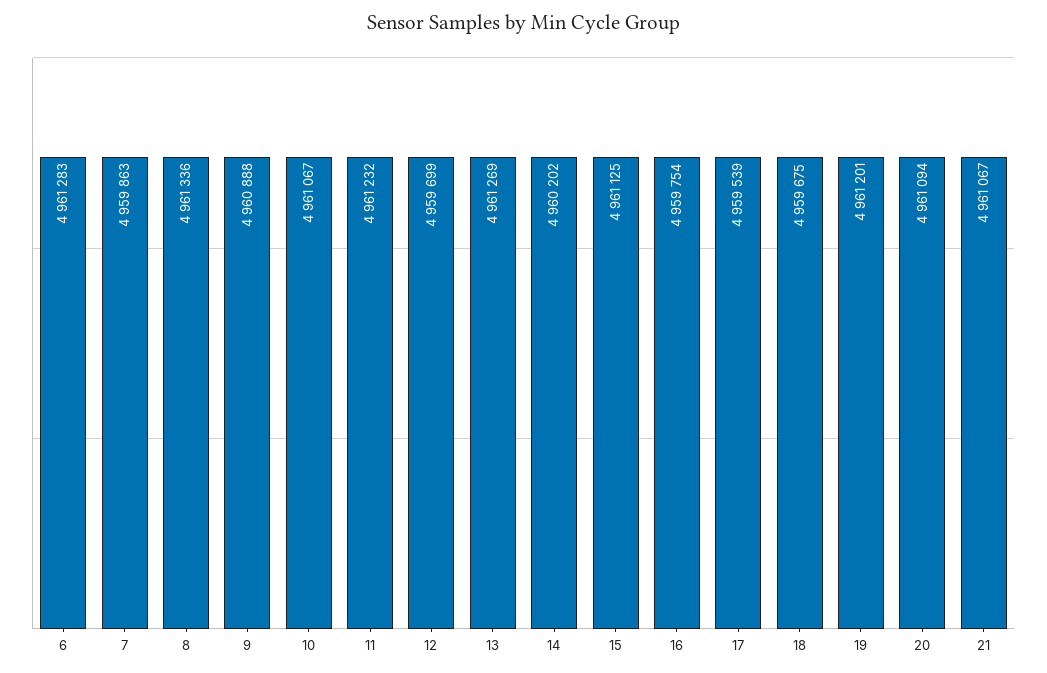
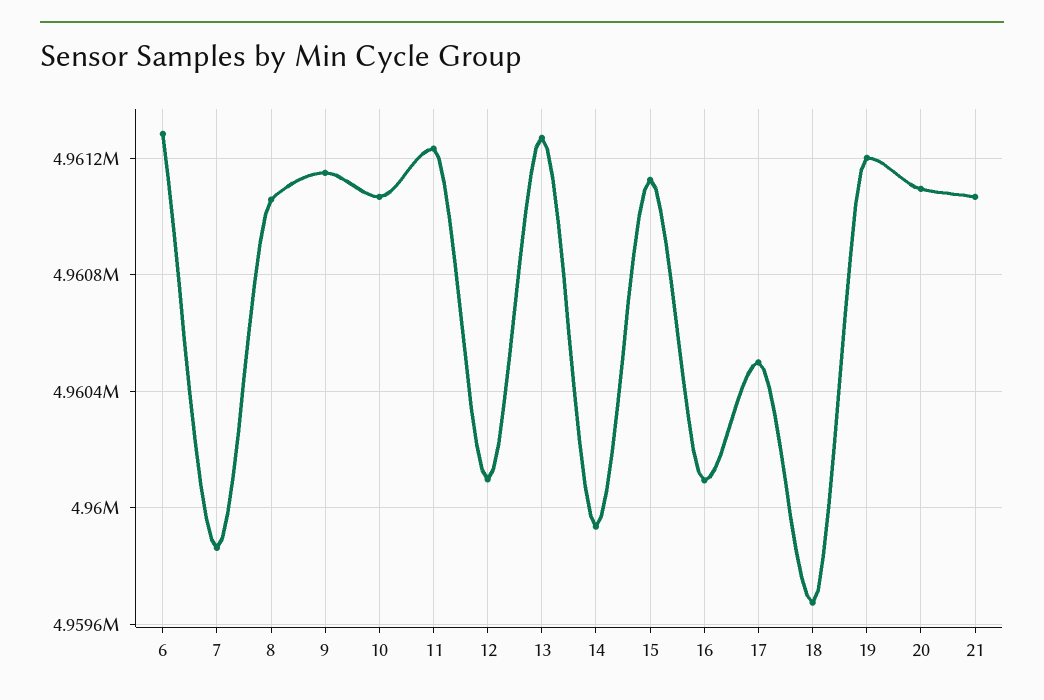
8: 4961336 -> 4961050
9: 4960888 -> 4961150
12: 4959699 -> 4960100
14: 4960202 -> 4959950
16: 4959754 -> 4960100
17: 4959539 -> 4960500

